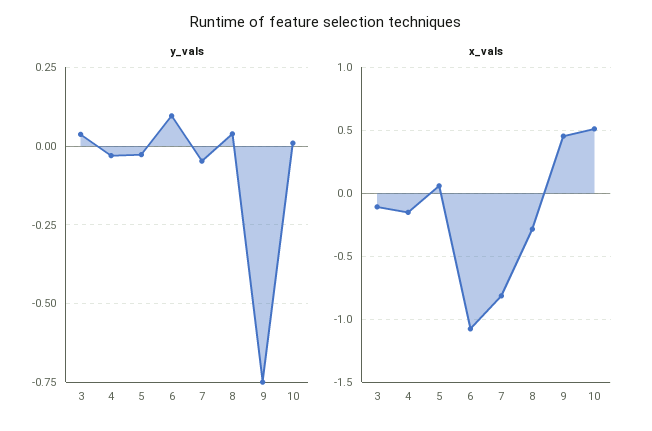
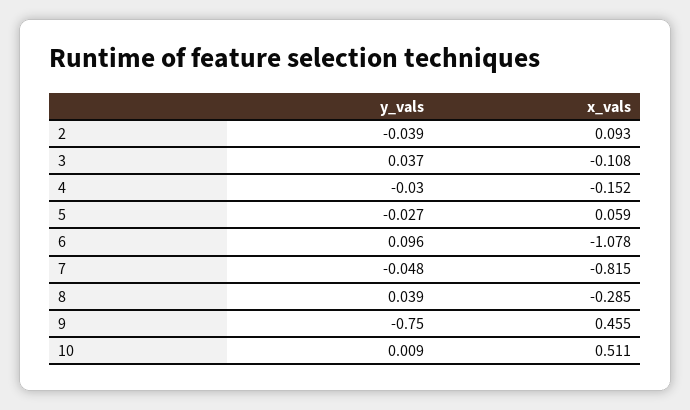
y_vals, 2: none -> -0.039
x_vals, 2: none -> 0.093

